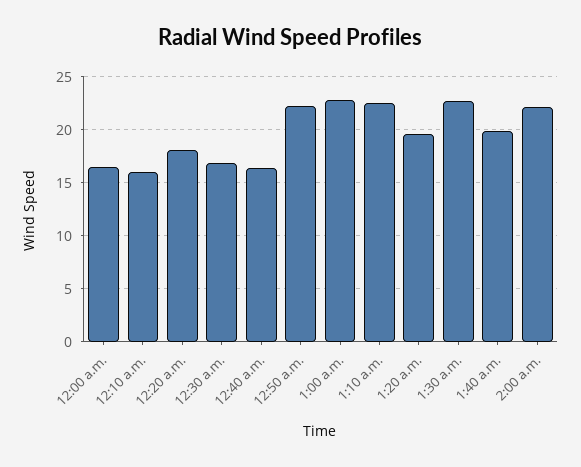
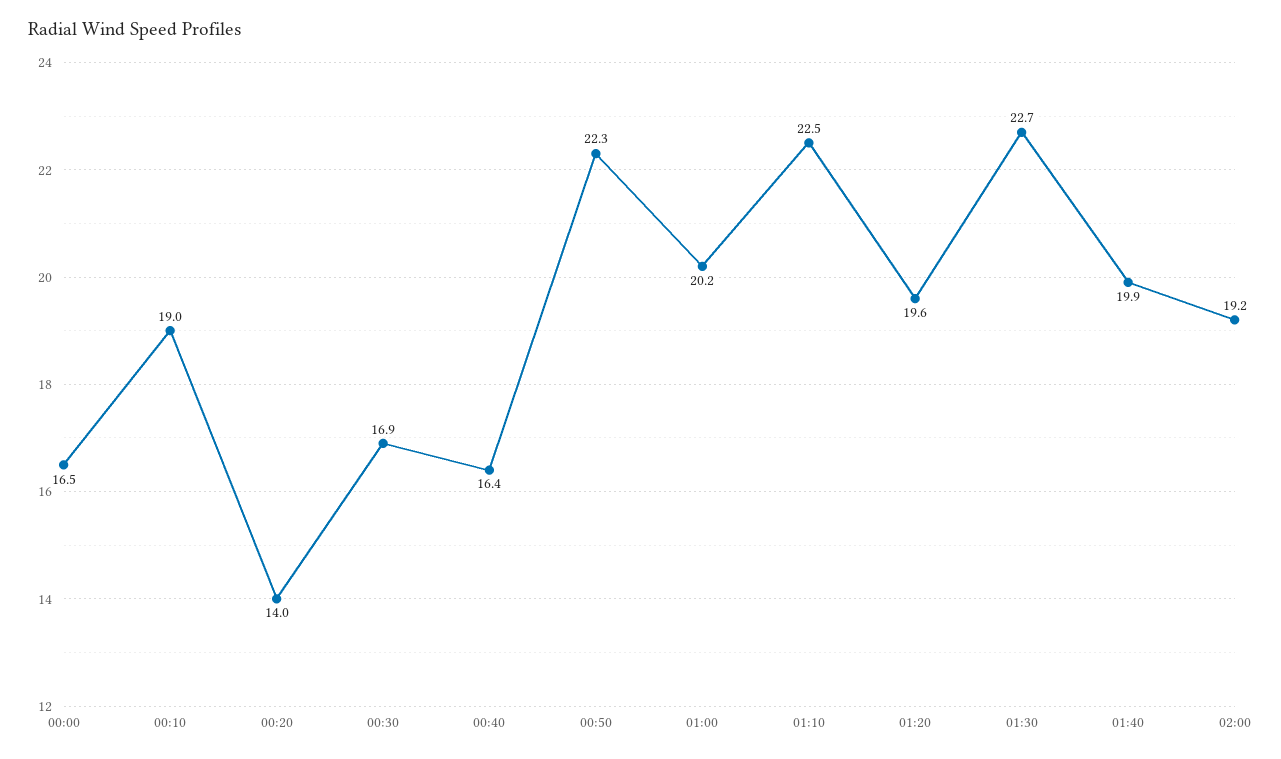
12:10 a.m.: 16 -> 19
12:20 a.m.: 18 -> 14
1:00 a.m.: 23 -> 20.2
2:00 a.m.: 22 -> 19.2

